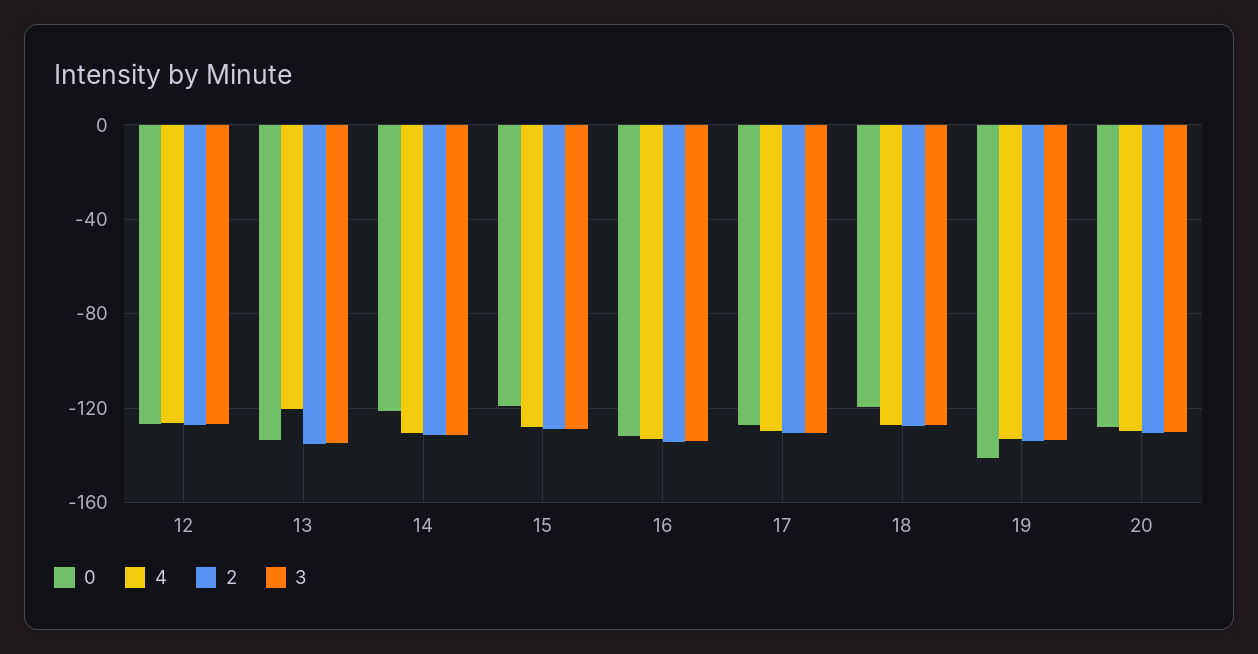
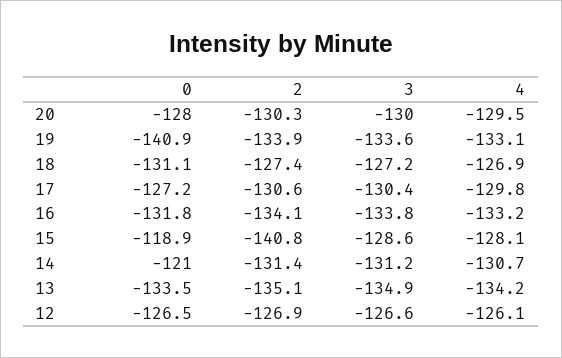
4, 13: -120 -> -134.2
2, 15: -130 -> -140.8
0, 18: -120 -> -131.1

